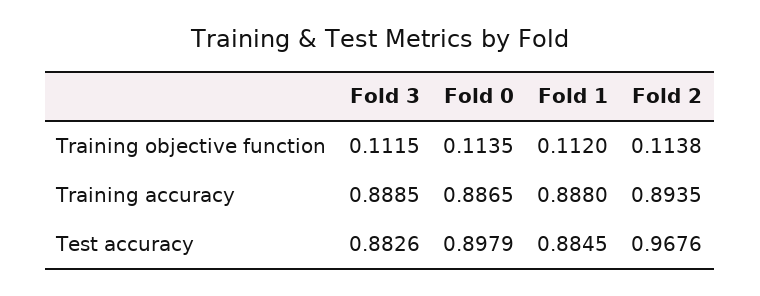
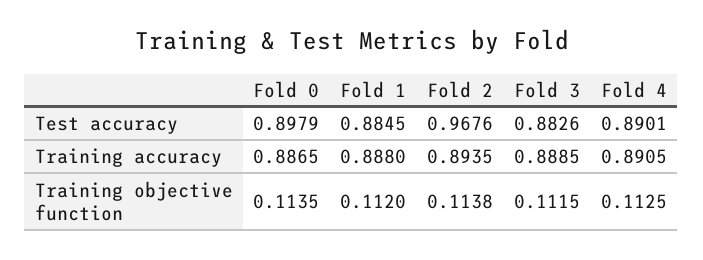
Fold 4, Test accuracy: none -> 0.8901
Fold 4, Training accuracy: none -> 0.8905
Fold 4, Training objective function: none -> 0.1125

